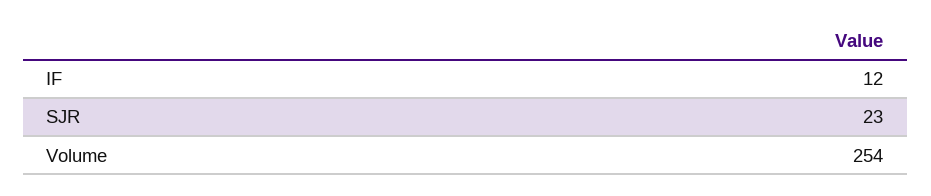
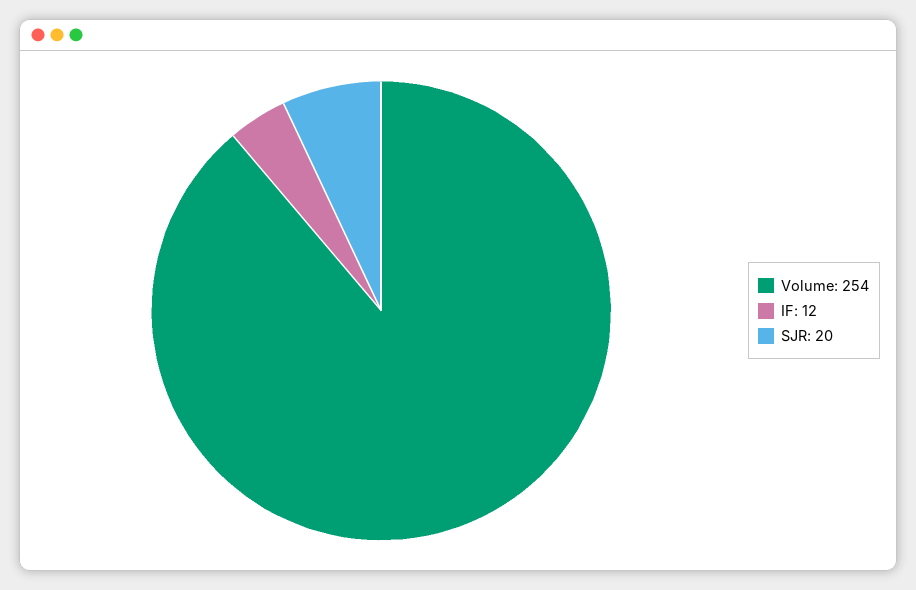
SJR: 23 -> 20

